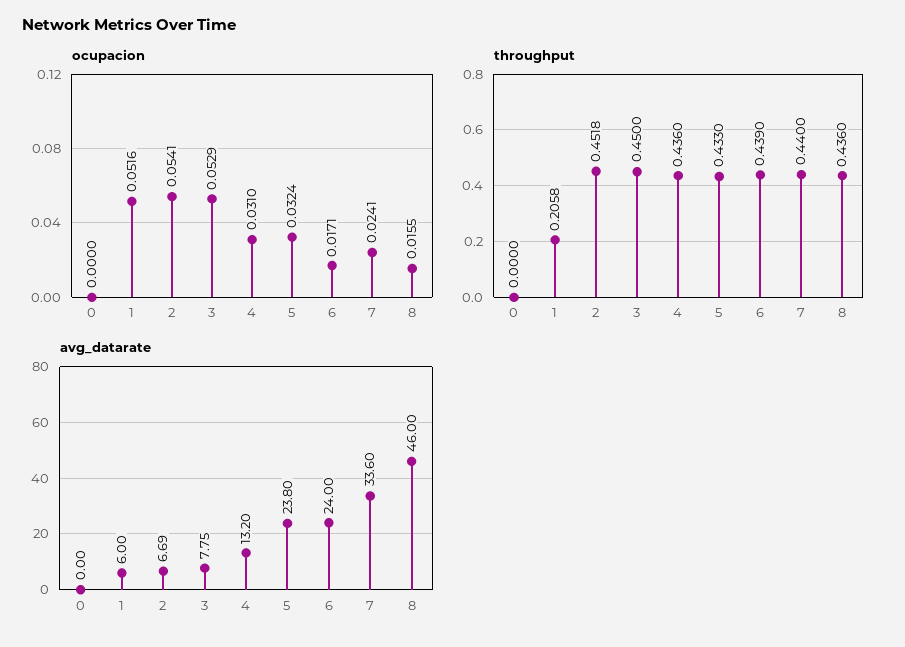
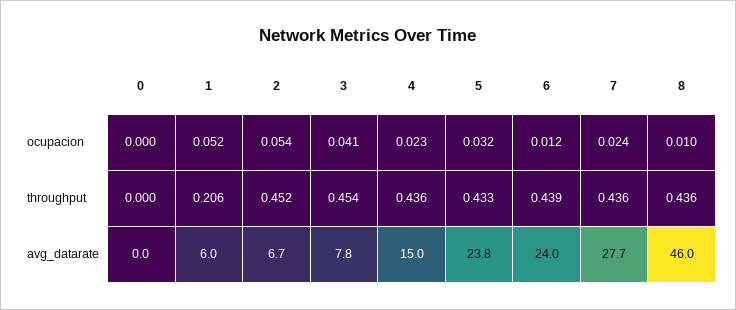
ocupacion, 3: 0.0529 -> 0.041
ocupacion, 4: 0.031 -> 0.023
ocupacion, 6: 0.0171 -> 0.012
ocupacion, 8: 0.0155 -> 0.01
throughput, 3: 0.45 -> 0.454
throughput, 7: 0.44 -> 0.436
avg_datarate, 4: 13.2 -> 15
avg_datarate, 7: 33.6 -> 27.7

